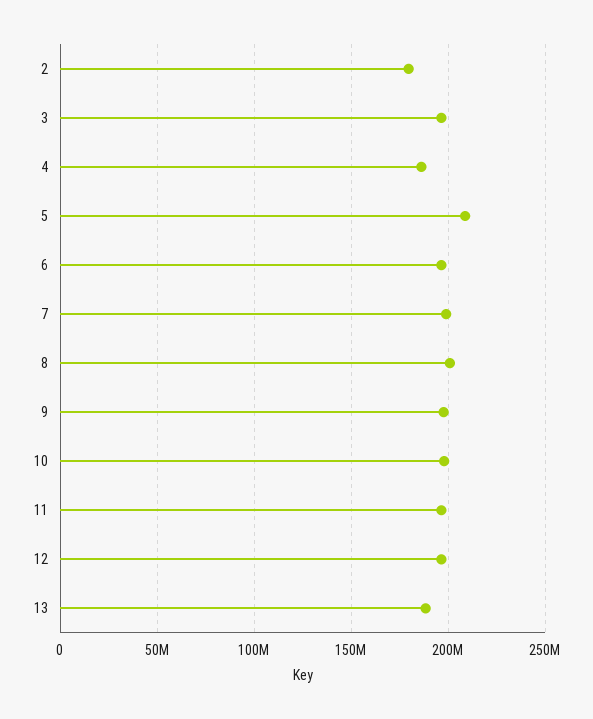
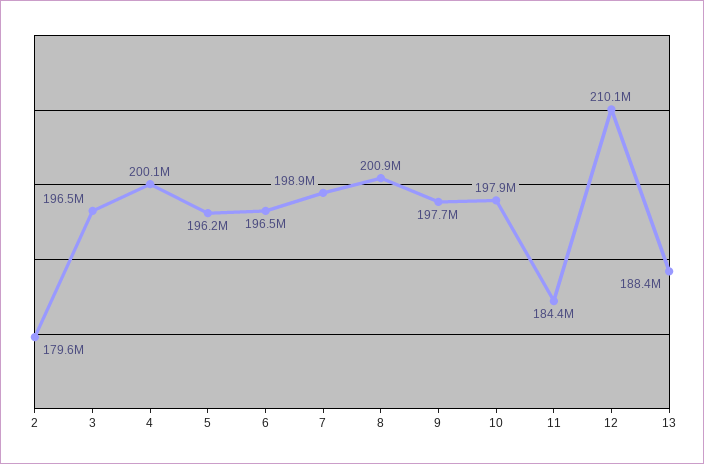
4: 185000000 -> 200100000
5: 210000000 -> 196200000
11: 195000000 -> 184400000
12: 195000000 -> 210100000

